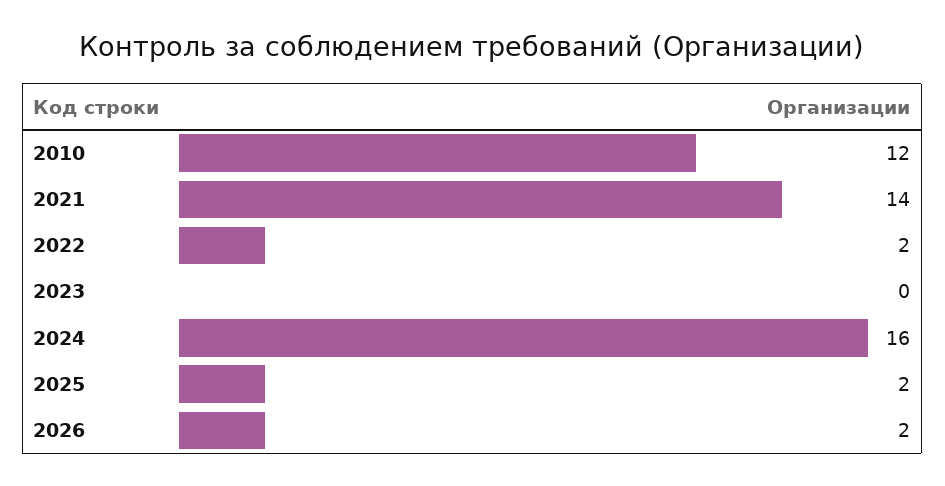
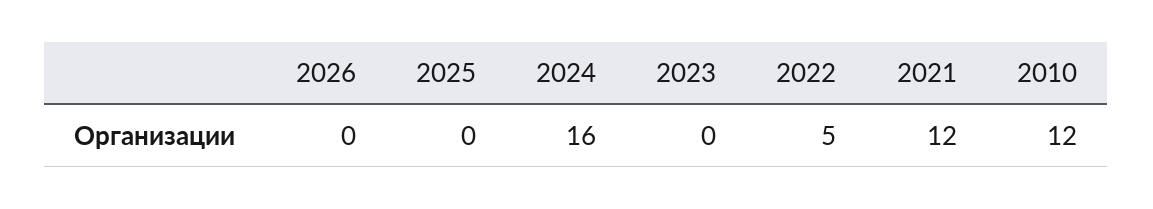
2021: 14 -> 12
2022: 2 -> 5
2025: 2 -> 0
2026: 2 -> 0

